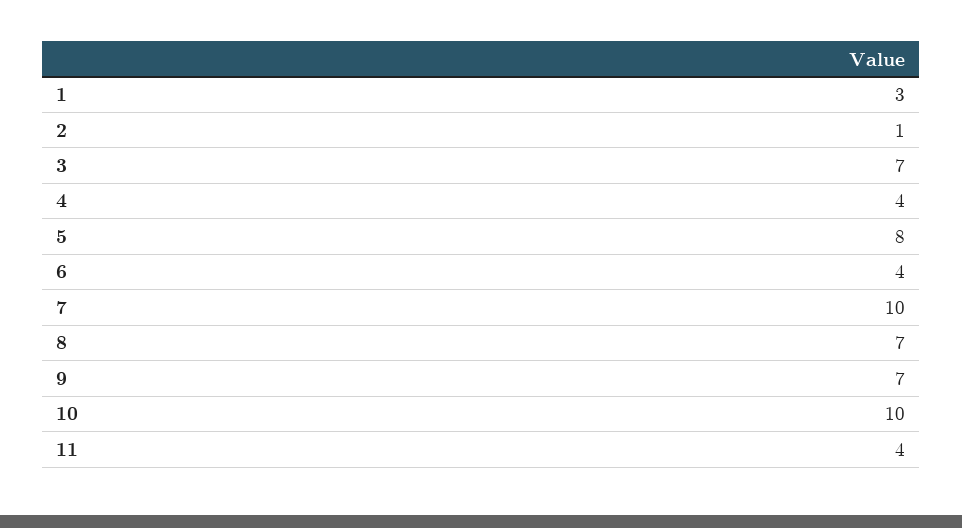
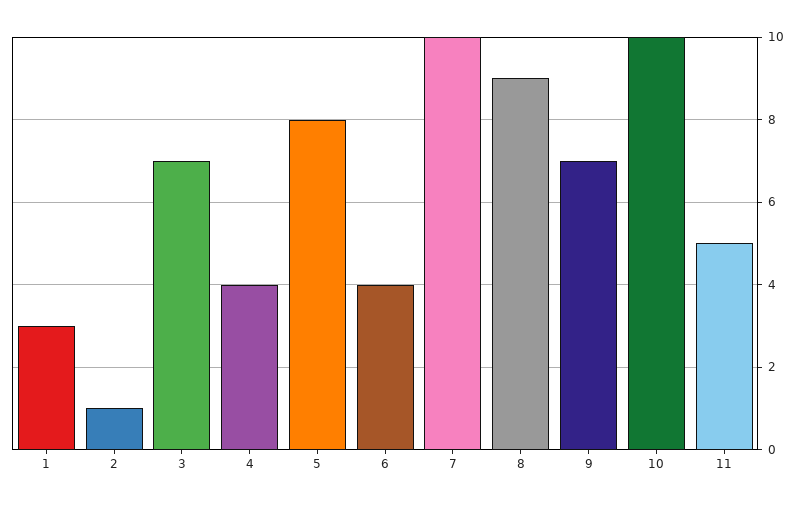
8: 7 -> 9
11: 4 -> 5

